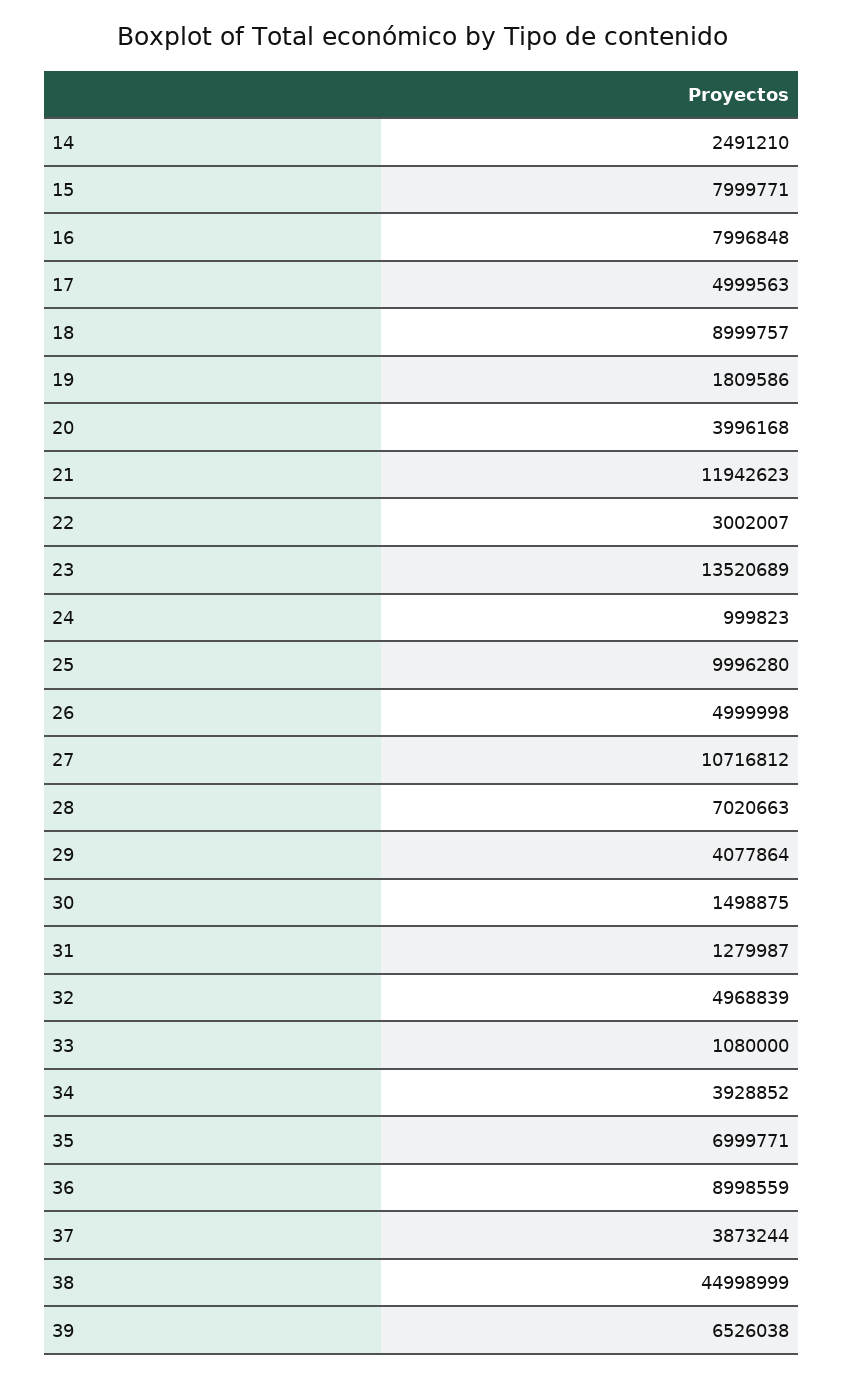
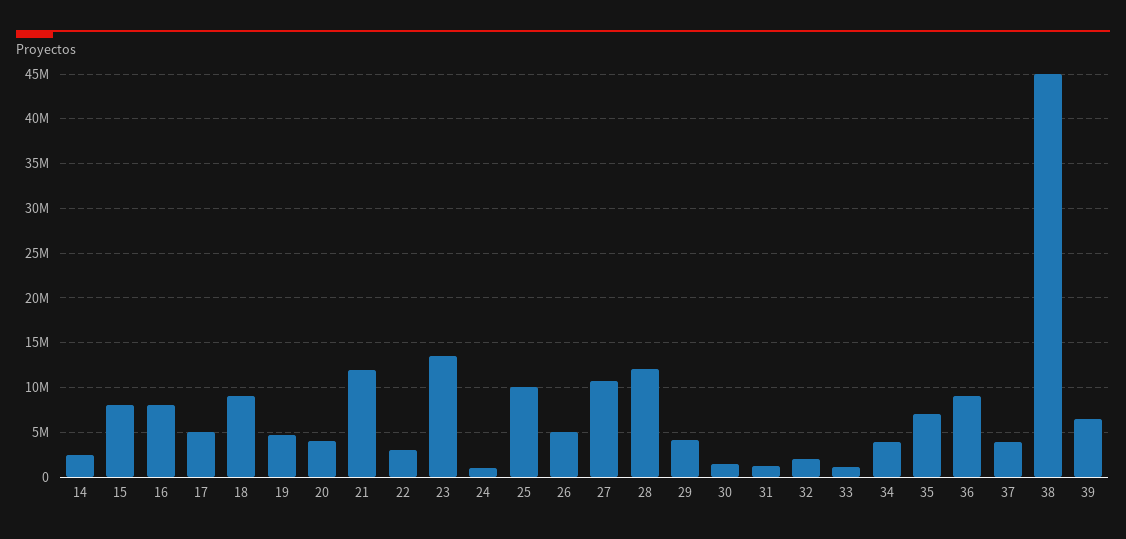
19: 1809586 -> 5000000
28: 7020663 -> 12000000
32: 4968839 -> 2000000

